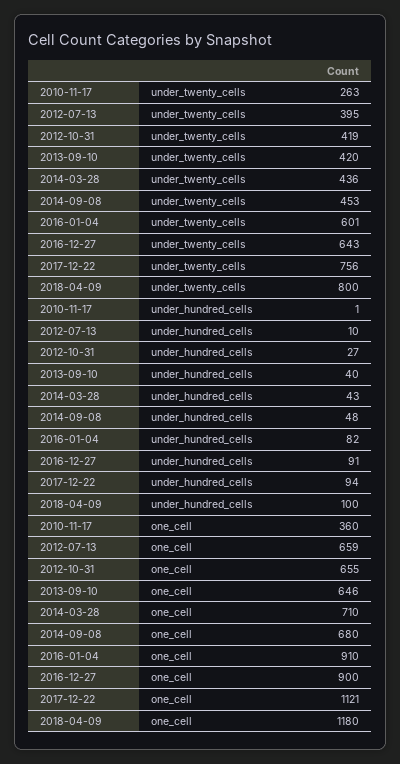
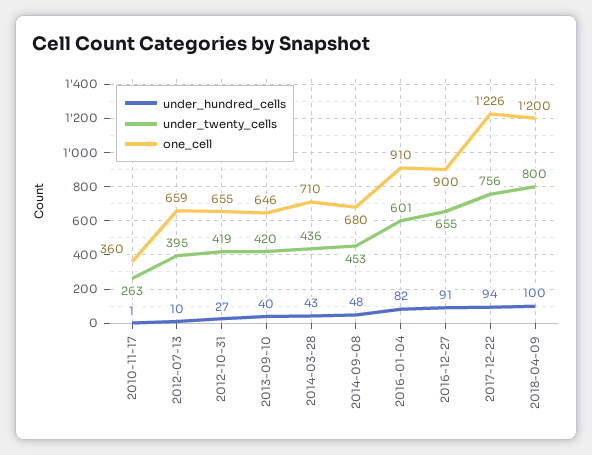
under_twenty_cells, 2016-12-27: 643 -> 655
one_cell, 2017-12-22: 1121 -> 1226
one_cell, 2018-04-09: 1180 -> 1200

